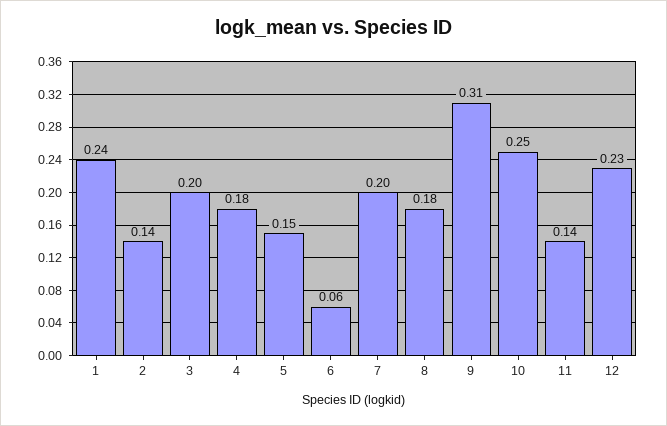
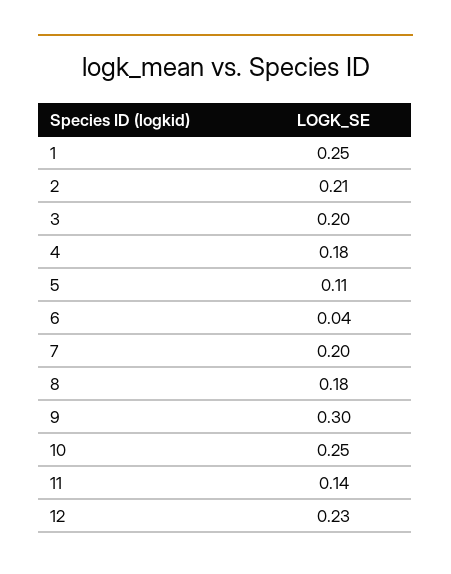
1: 0.24 -> 0.25
2: 0.14 -> 0.21
5: 0.15 -> 0.11
6: 0.06 -> 0.04
9: 0.31 -> 0.3

